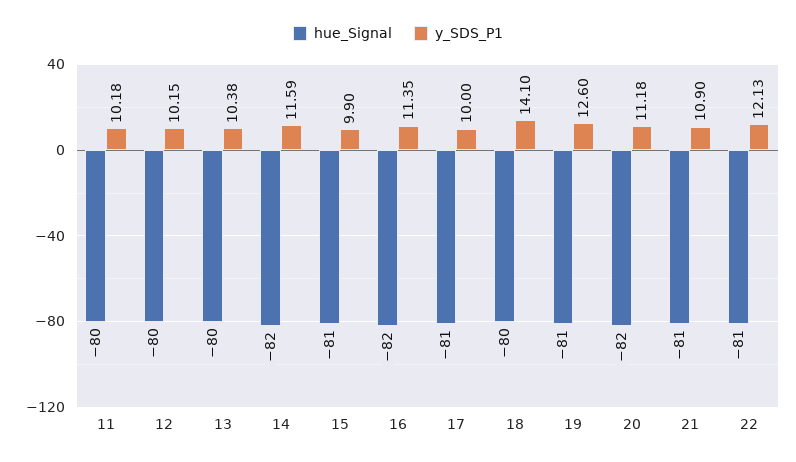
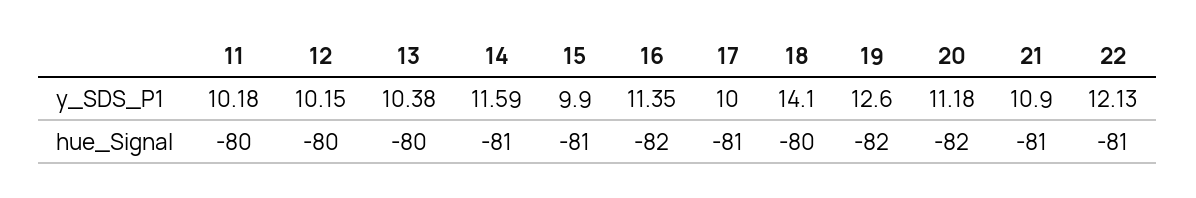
hue_Signal, 14: -82 -> -81
hue_Signal, 19: -81 -> -82

